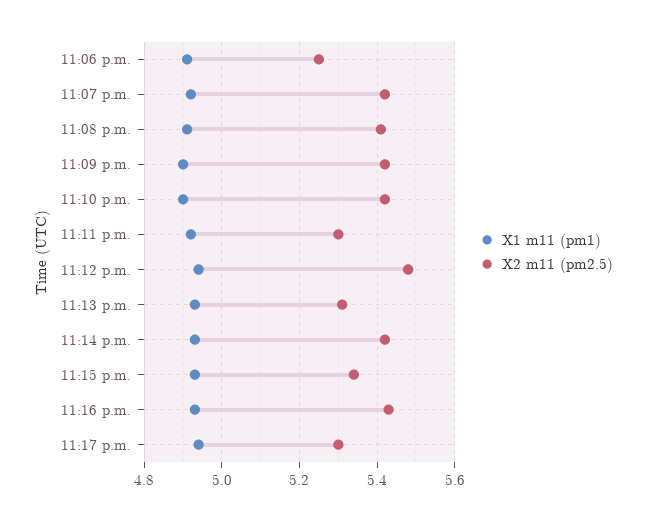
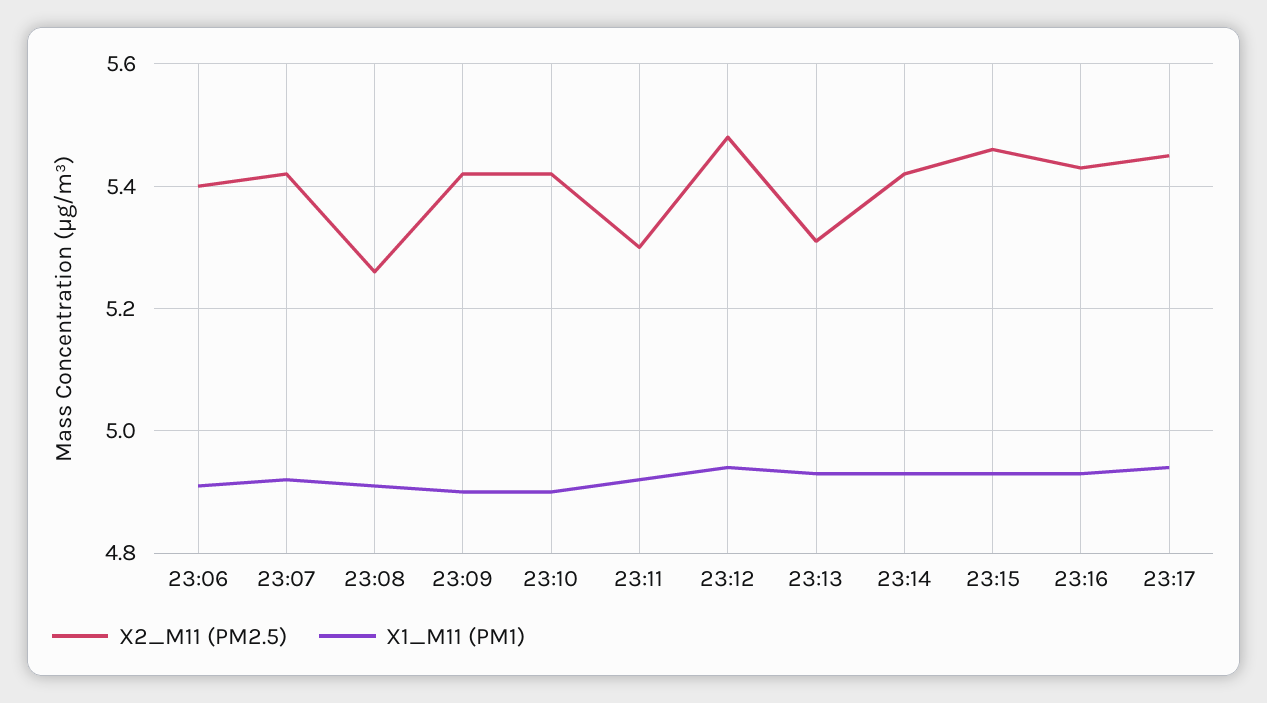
X2 m11 (pm2.5), 11:06 p.m.: 5.25 -> 5.4
X2 m11 (pm2.5), 11:08 p.m.: 5.4 -> 5.25
X2 m11 (pm2.5), 11:15 p.m.: 5.35 -> 5.45
X2 m11 (pm2.5), 11:17 p.m.: 5.3 -> 5.45

